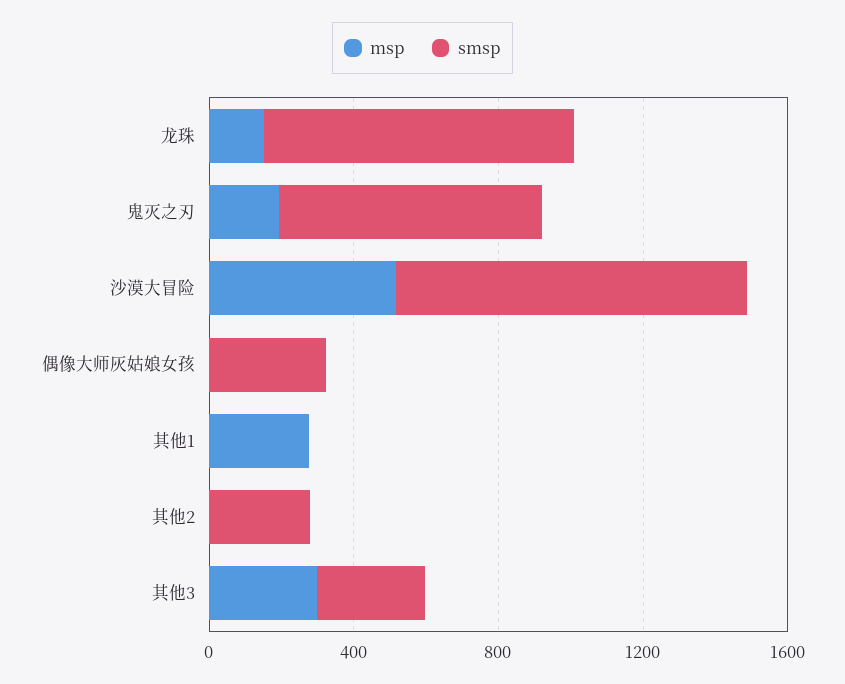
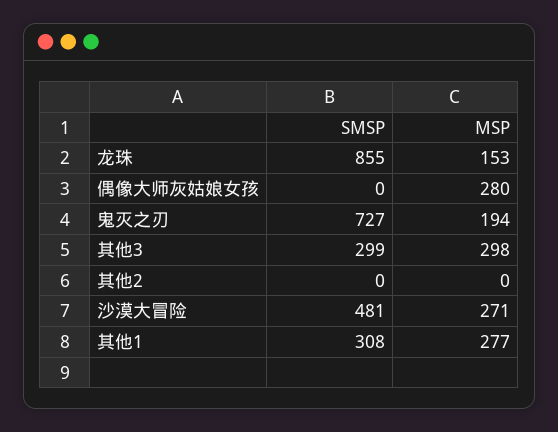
msp, 沙漠大冒险: 500 -> 271
smsp, 沙漠大冒险: 1000 -> 481
msp, 偶像大师灰姑娘女孩: 0 -> 280
smsp, 偶像大师灰姑娘女孩: 300 -> 0
smsp, 其他1: 0 -> 308
smsp, 其他2: 300 -> 0

